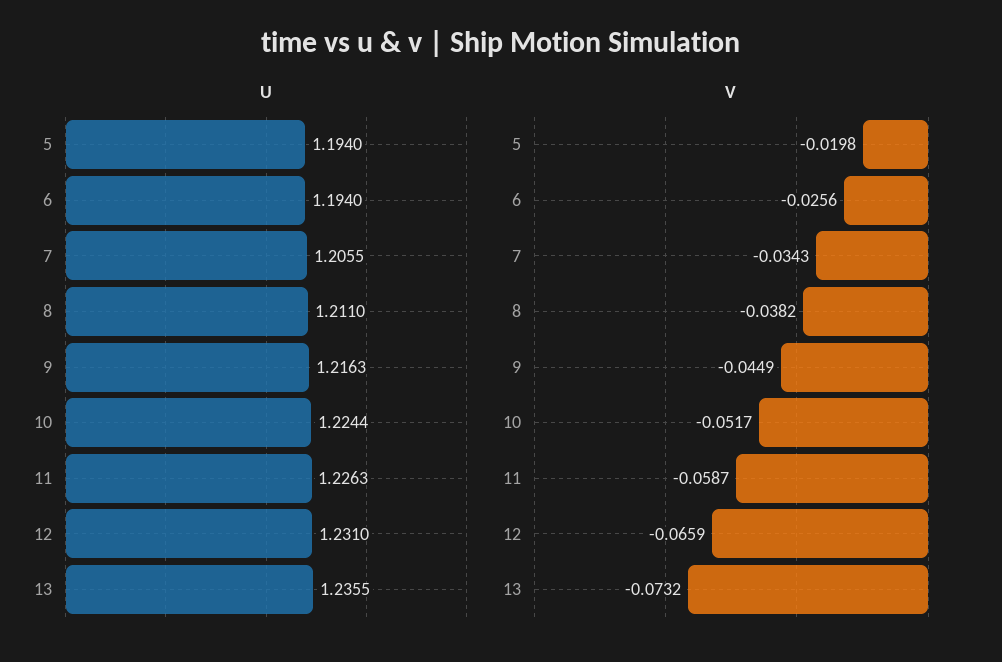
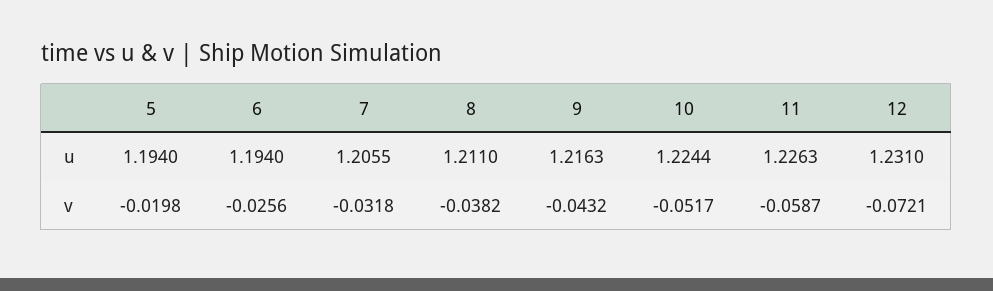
U, 13: 1.2355 -> none
V, 7: -0.0343 -> -0.0318
V, 9: -0.0449 -> -0.0432
V, 12: -0.0659 -> -0.0721
V, 13: -0.0732 -> none

